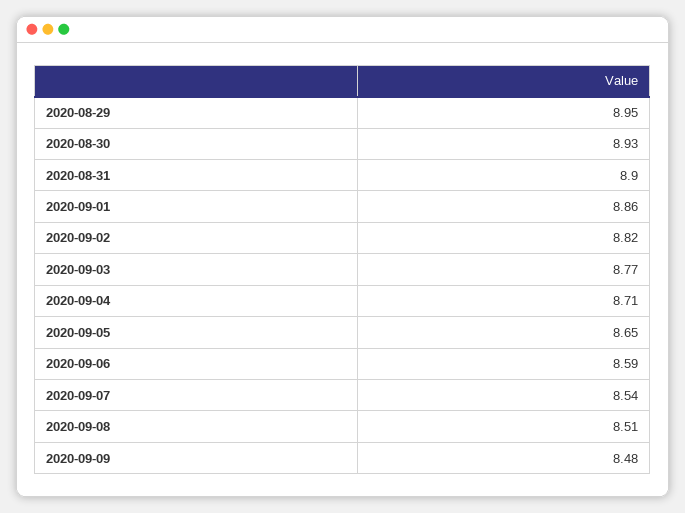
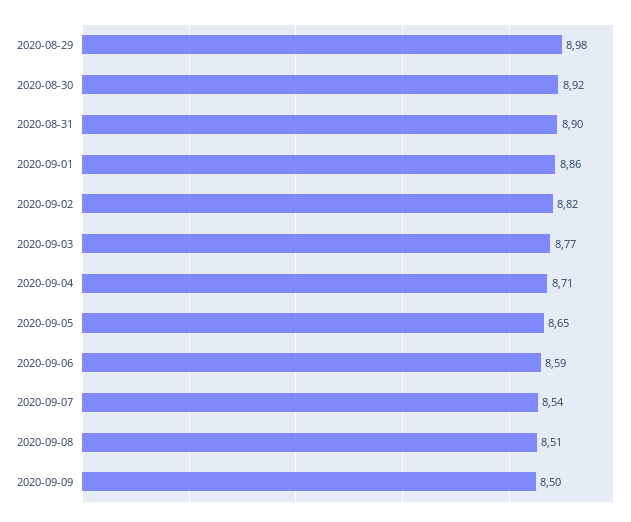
2020-08-29: 8.95 -> 8.98
2020-08-30: 8.93 -> 8.92
2020-09-09: 8.48 -> 8.5

